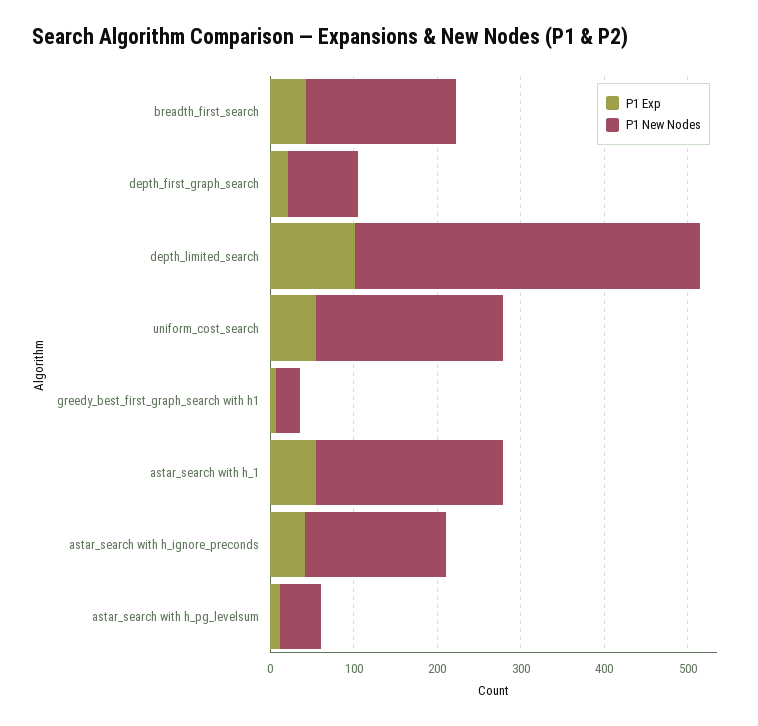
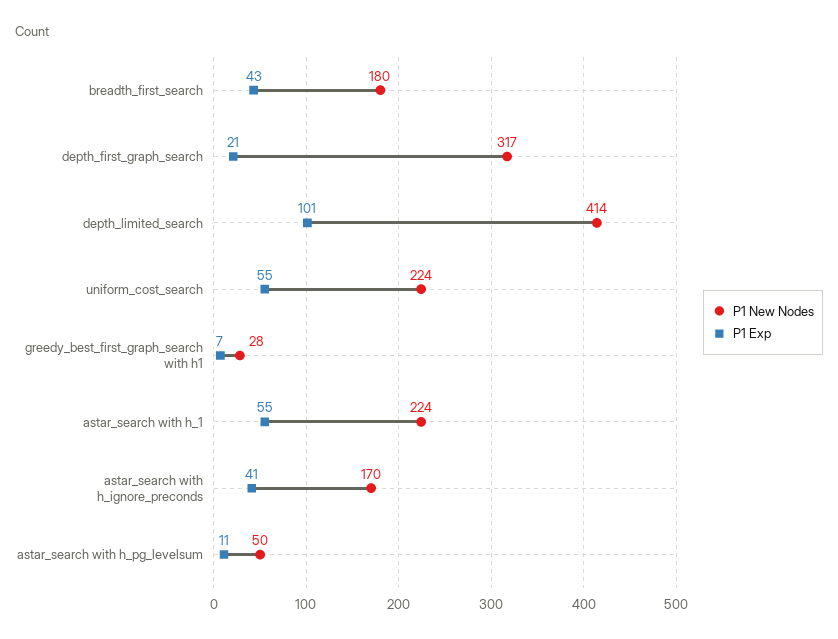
P1 New Nodes, depth_first_graph_search: 80 -> 317

